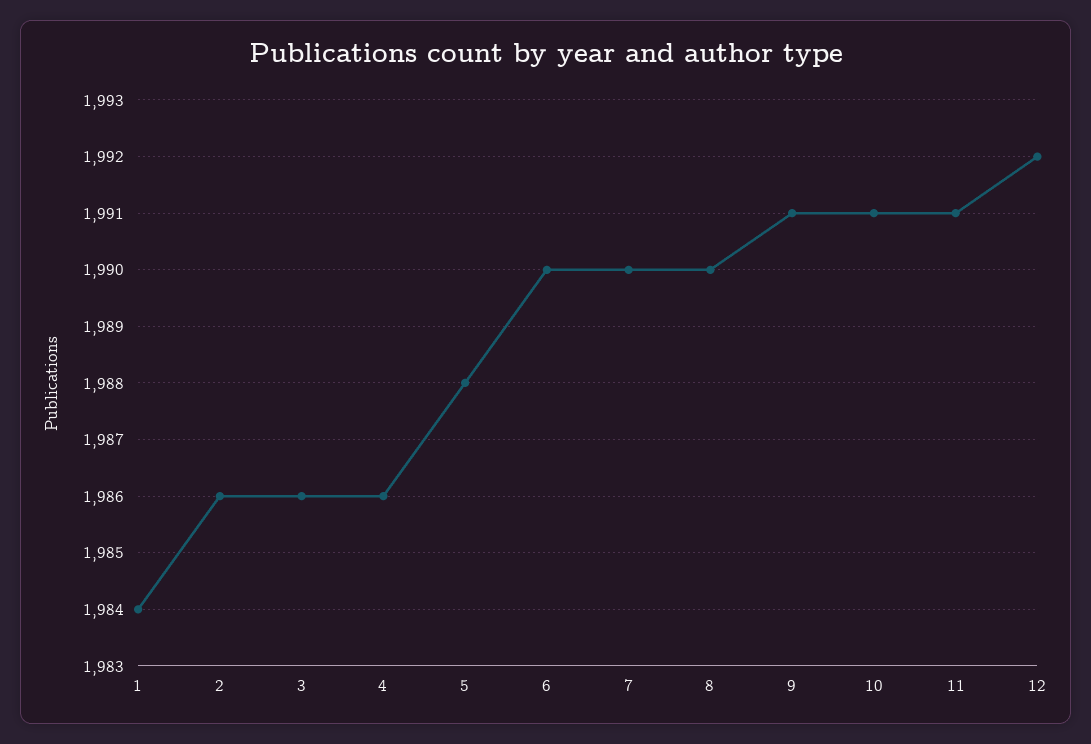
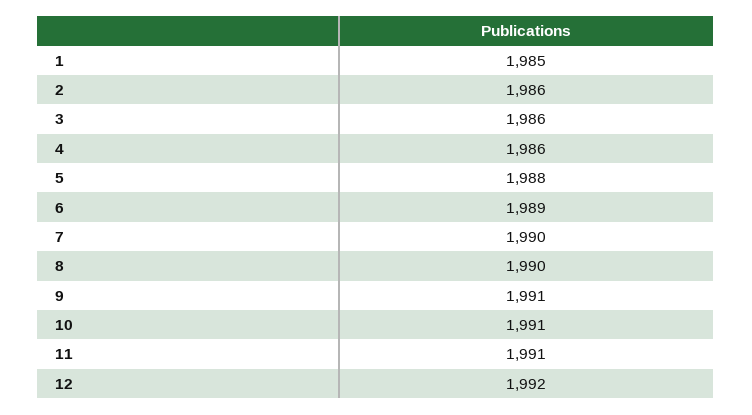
1: 1984 -> 1985
6: 1990 -> 1989

